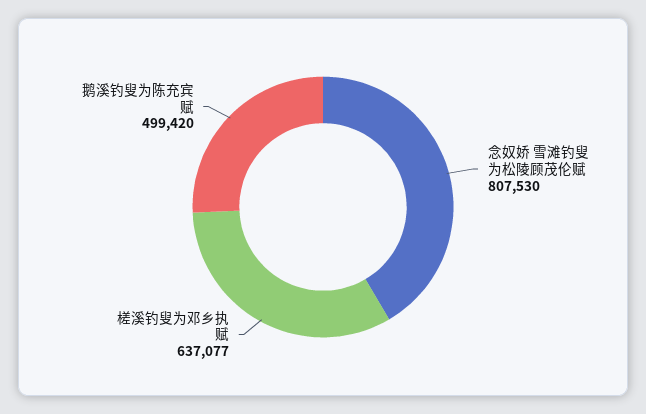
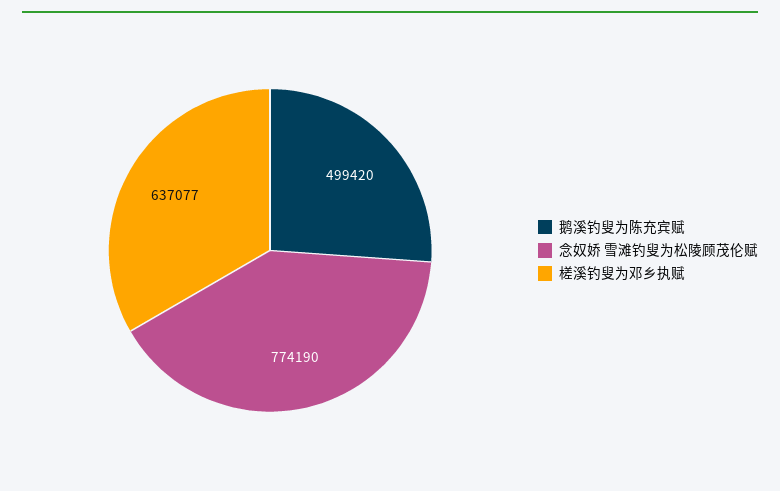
念奴娇 雪滩钓叟为松陵顾茂伦赋: 807530 -> 774190

